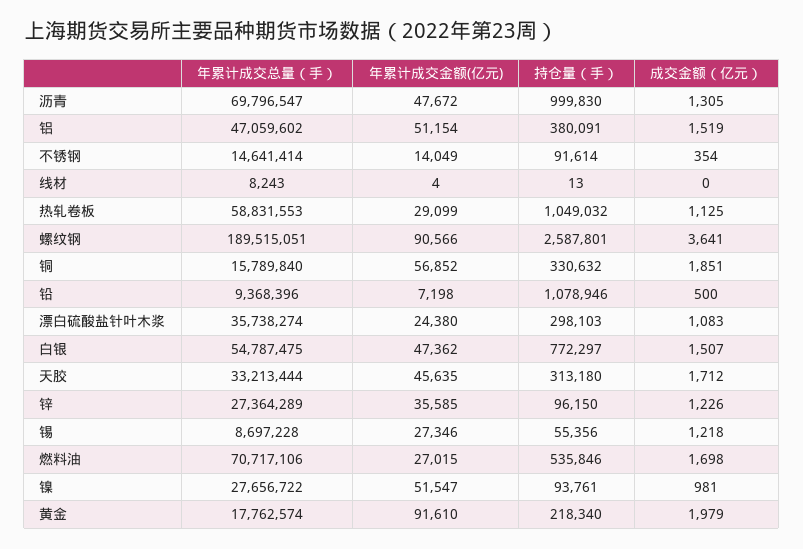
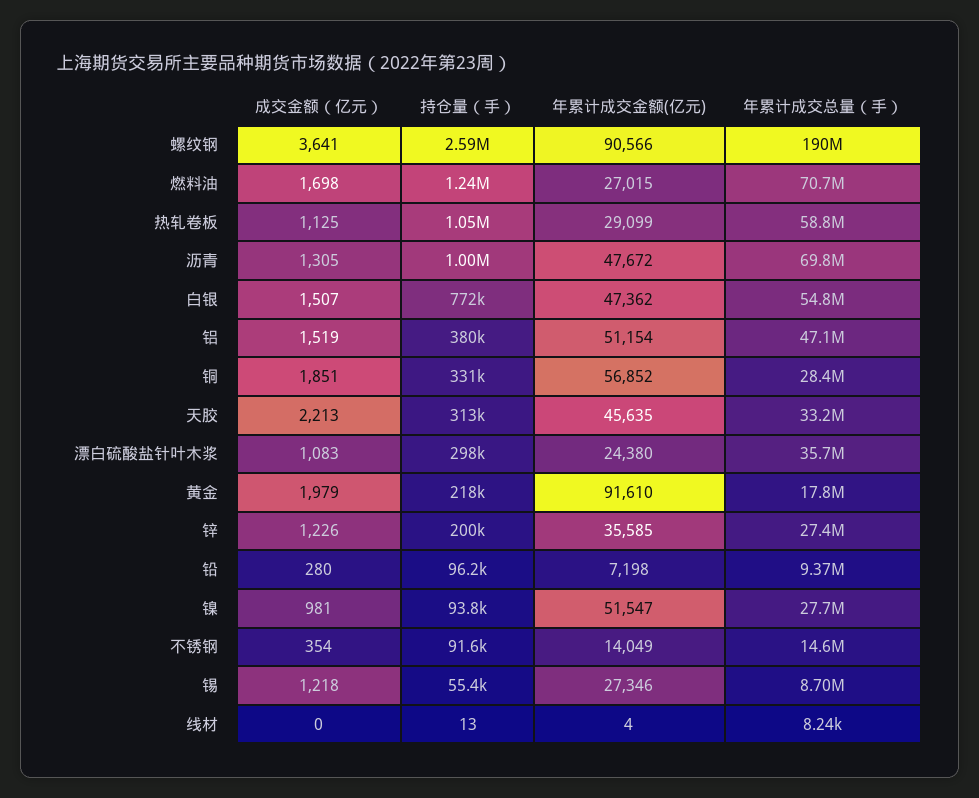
年累计成交总量（手）, 铜: 15789840 -> 28400000
持仓量（手）, 铅: 1078946 -> 96200
成交金额（亿元）, 铅: 500 -> 280
成交金额（亿元）, 天胶: 1712 -> 2213
持仓量（手）, 锌: 96150 -> 200000
持仓量（手）, 燃料油: 535846 -> 1240000

